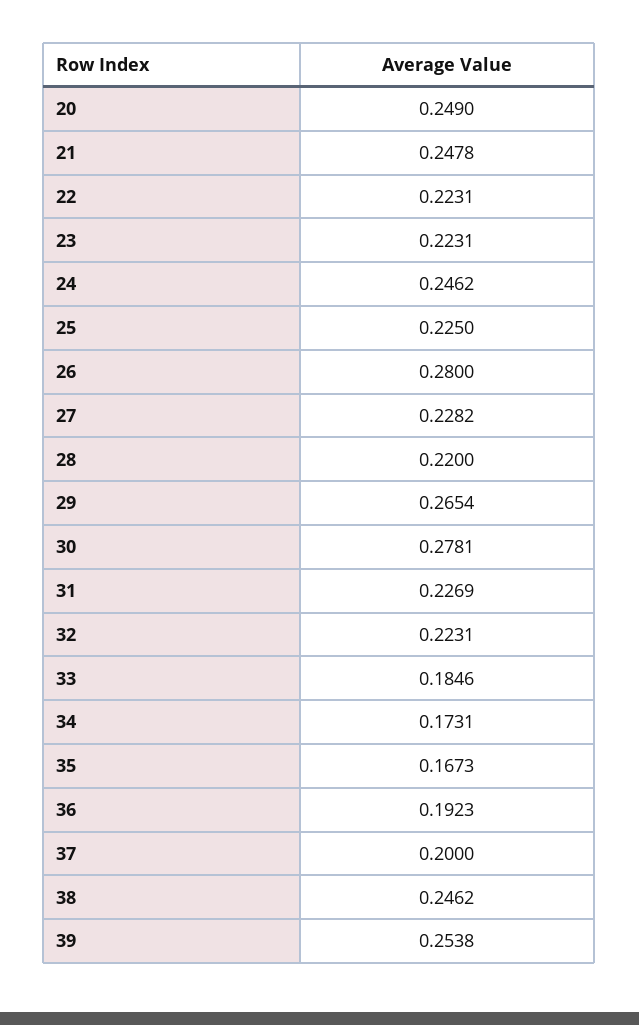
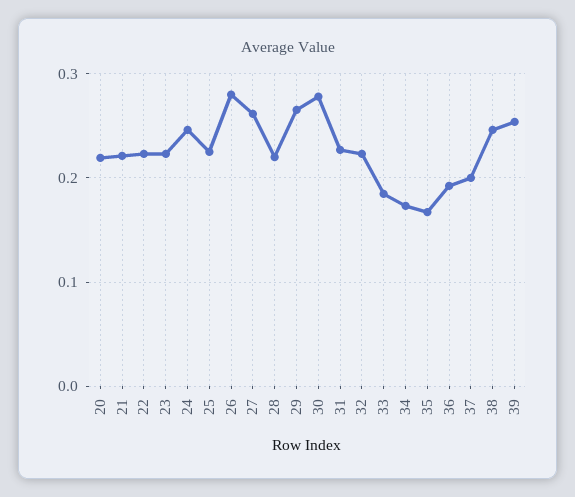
20: 0.249 -> 0.22
21: 0.2478 -> 0.22
27: 0.2282 -> 0.26

